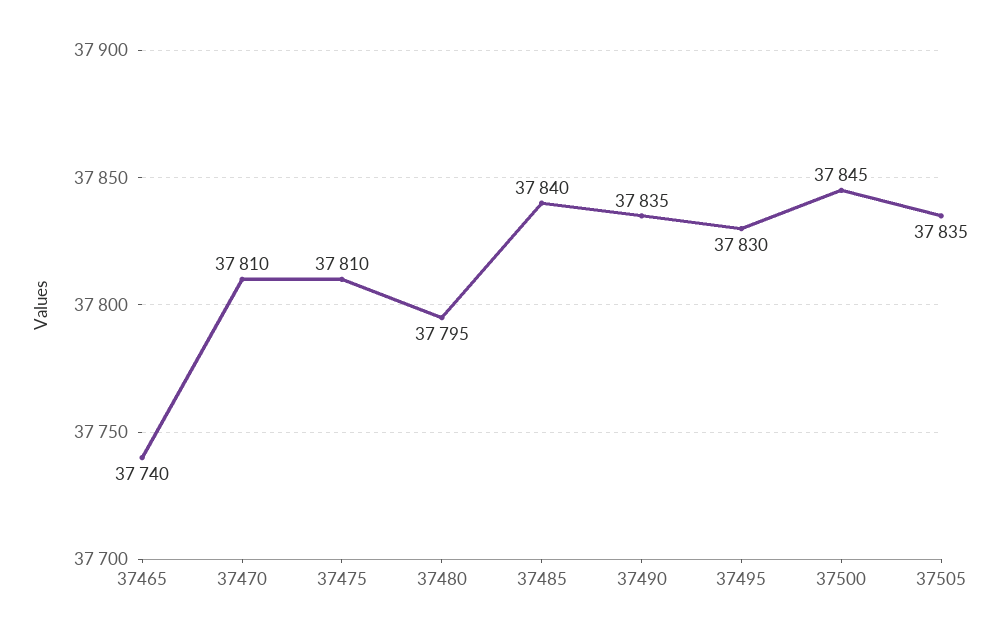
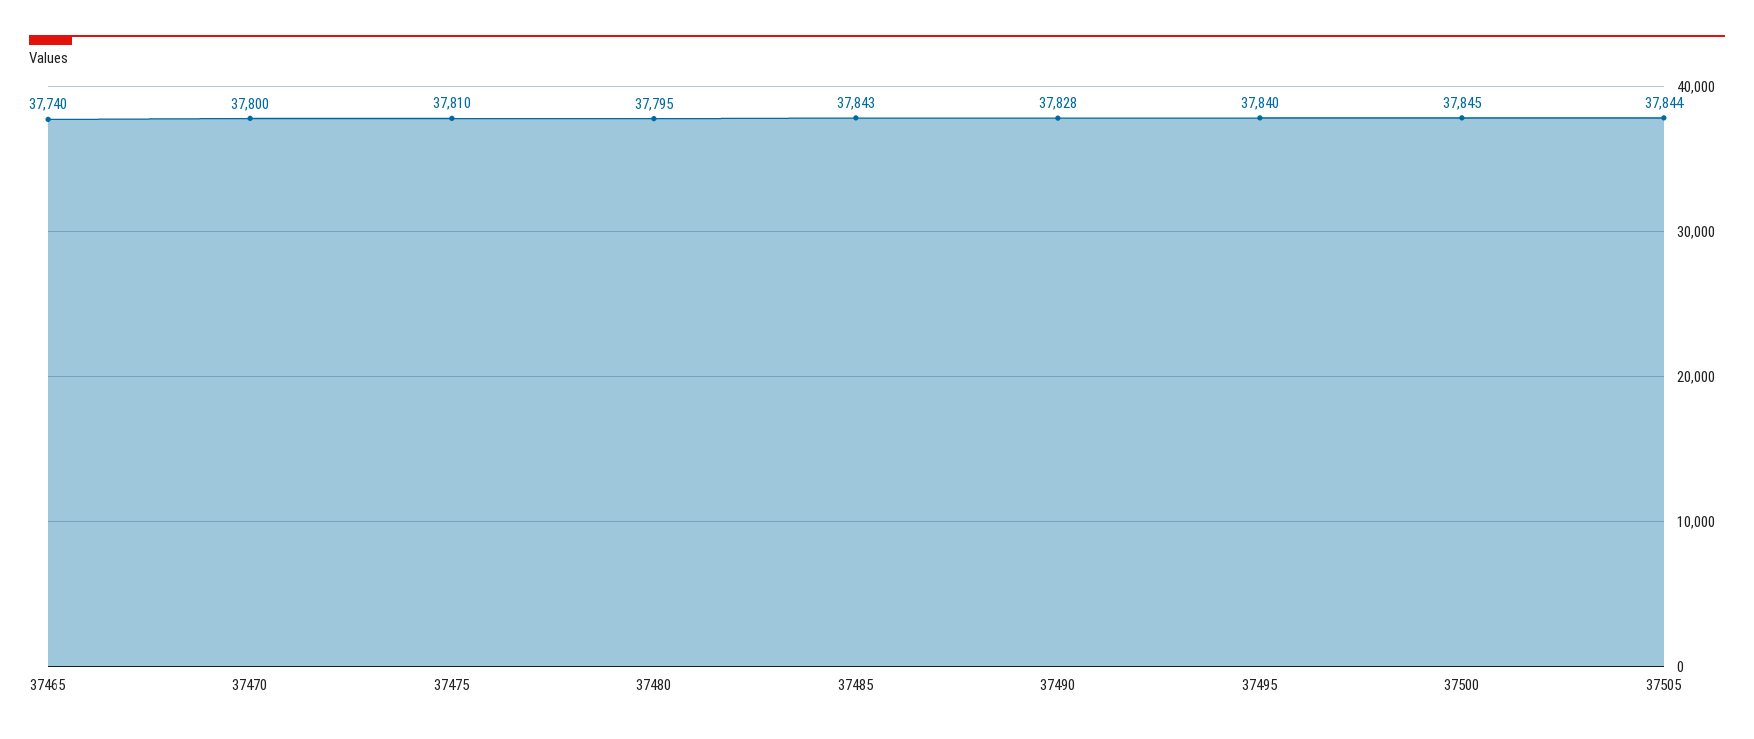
37470: 37810 -> 37800
37485: 37840 -> 37843
37490: 37835 -> 37828
37495: 37830 -> 37840
37505: 37835 -> 37844

